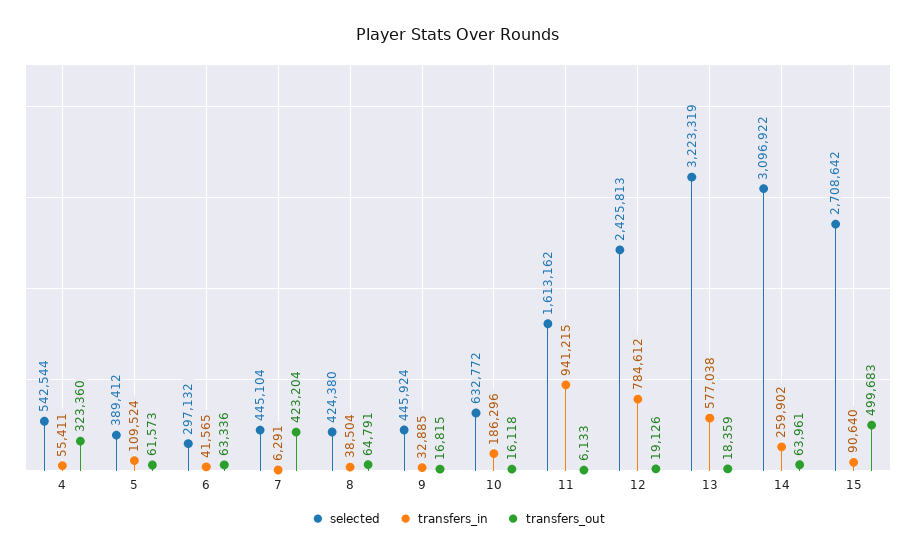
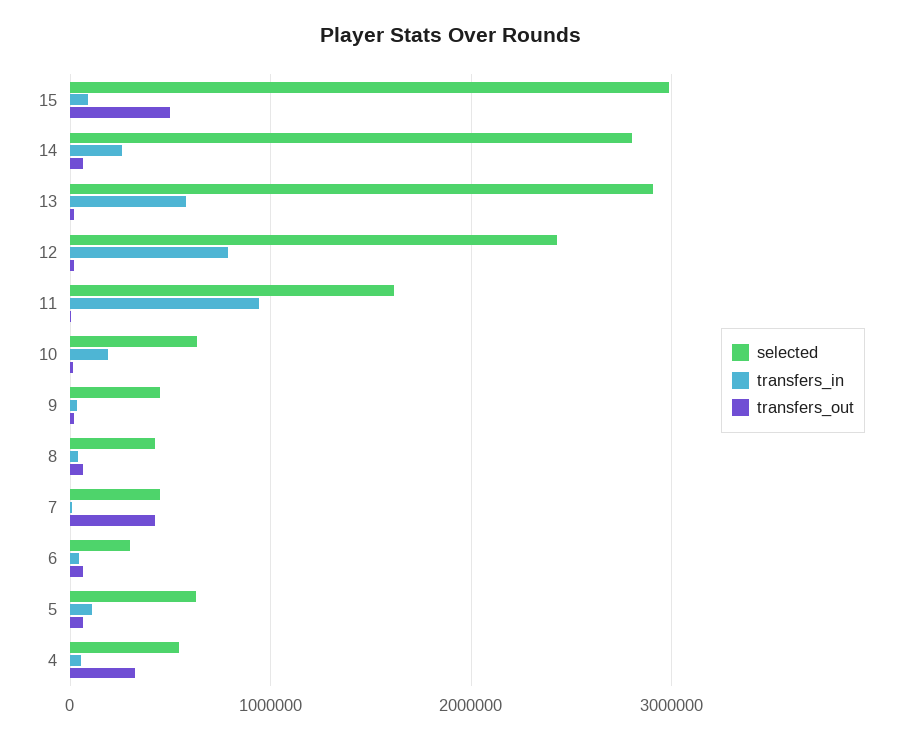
selected, 5: 389412 -> 600000
selected, 13: 3223319 -> 2900000
selected, 14: 3096922 -> 2800000
selected, 15: 2708642 -> 3000000

